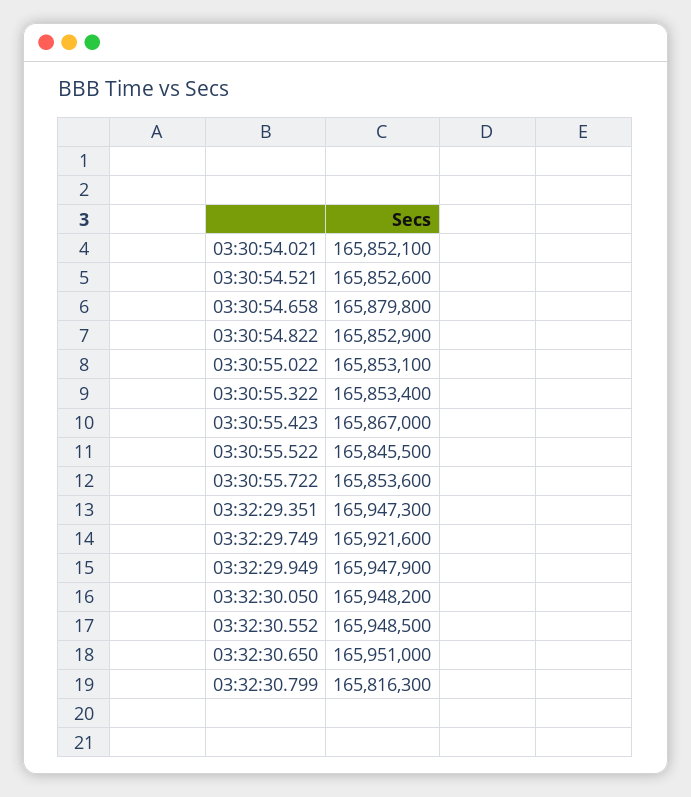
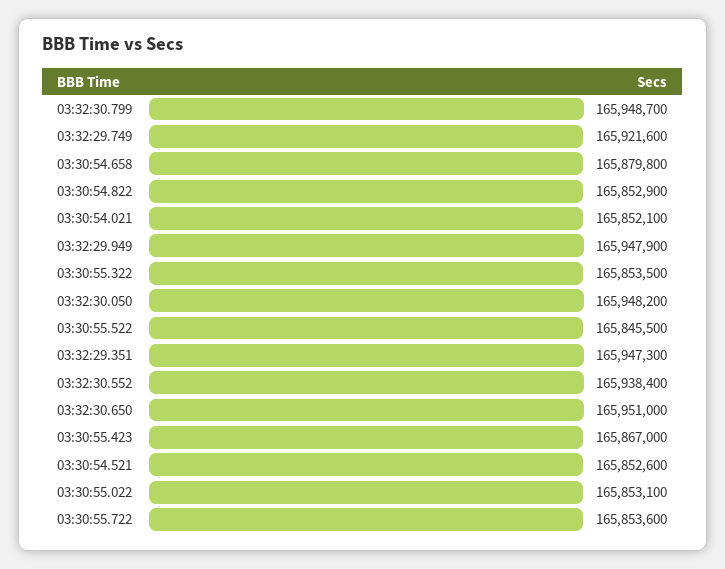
03:30:55.322: 165853400 -> 165853500
03:32:30.552: 165948500 -> 165938400
03:32:30.799: 165816300 -> 165948700

